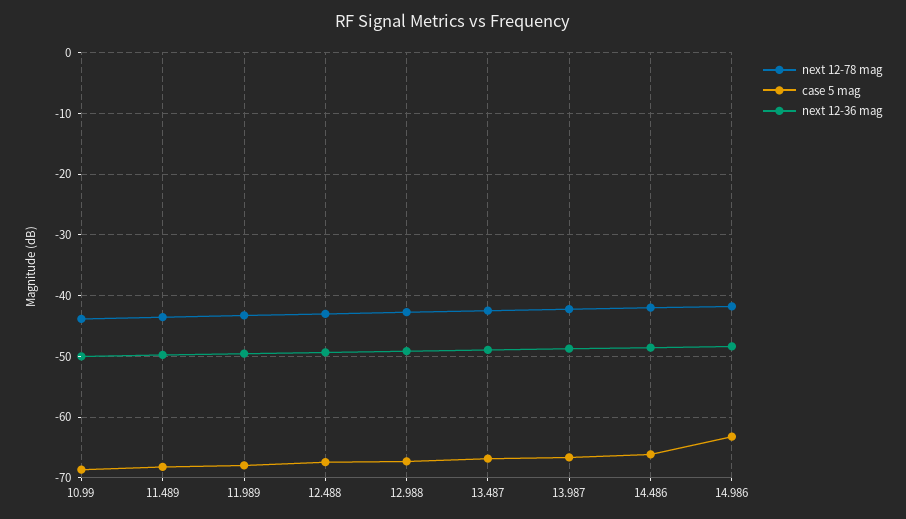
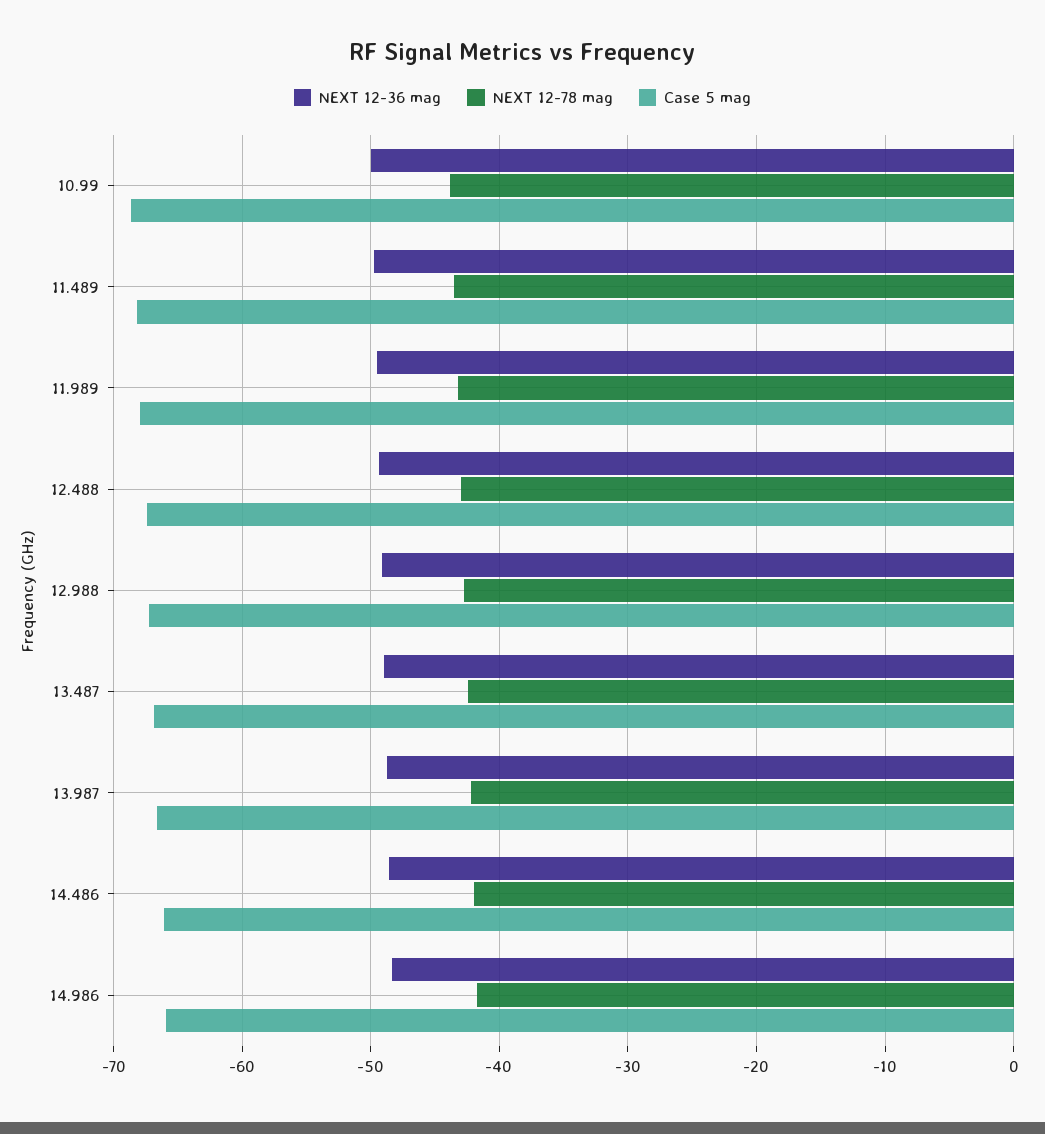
case 5 mag, 14.986: -63 -> -66

